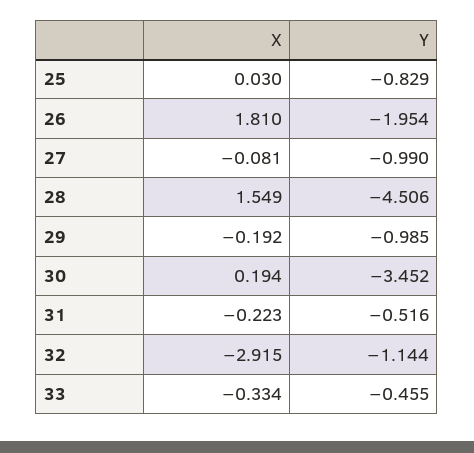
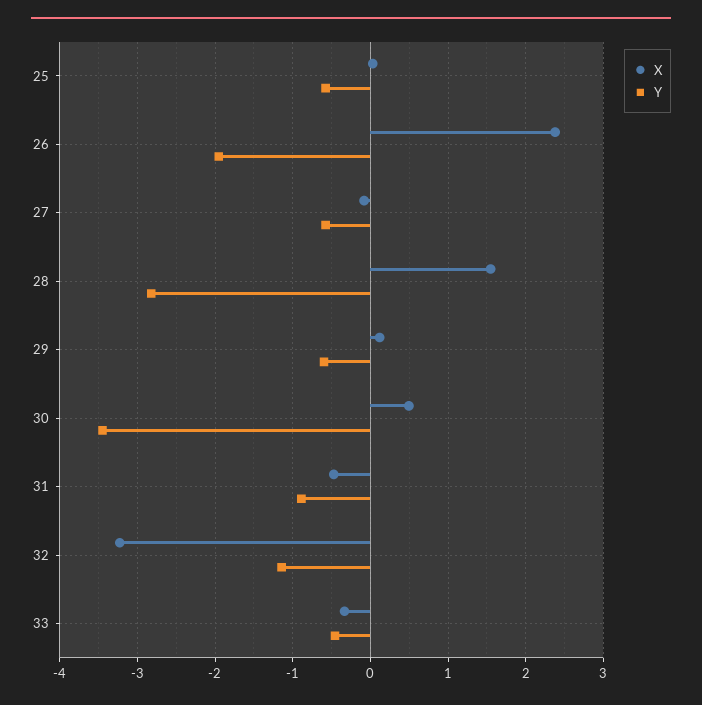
Y, 25: -0.829 -> -0.6
X, 26: 1.81 -> 2.4
Y, 27: -0.99 -> -0.6
Y, 28: -4.506 -> -2.8
X, 29: -0.192 -> 0.1
Y, 29: -0.985 -> -0.6
X, 30: 0.194 -> 0.5
X, 31: -0.223 -> -0.5
Y, 31: -0.516 -> -0.9
X, 32: -2.915 -> -3.2

